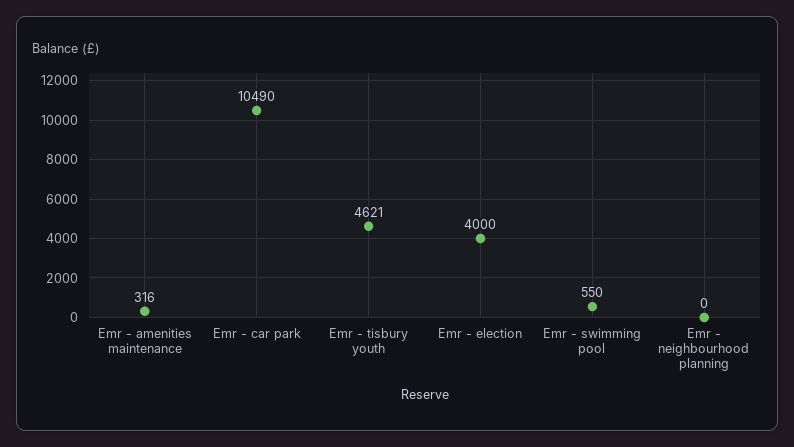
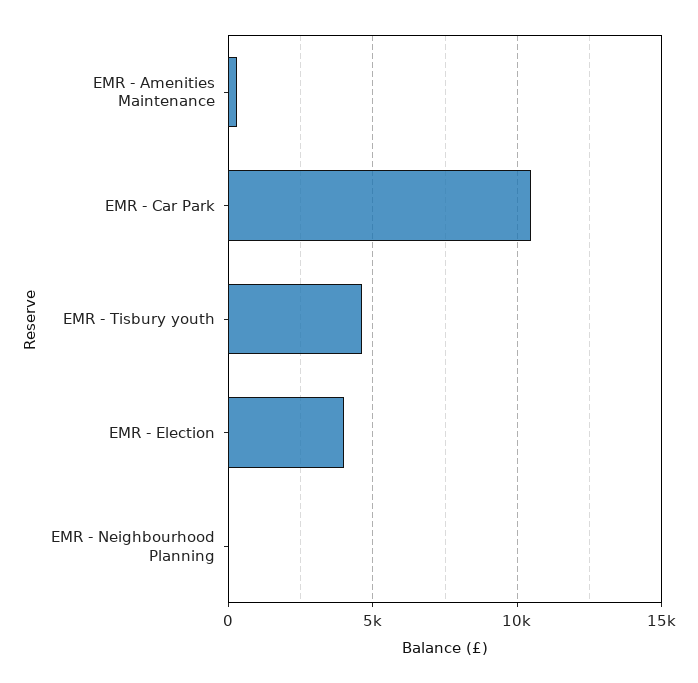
Emr - swimming pool: 550 -> none

